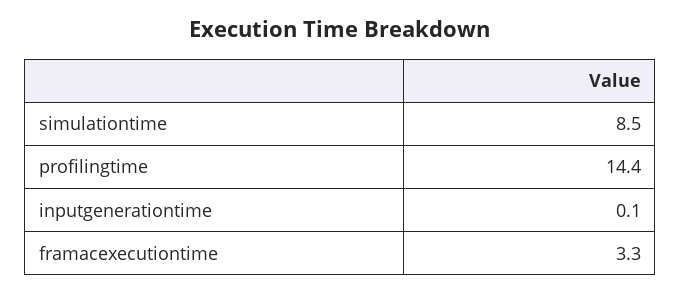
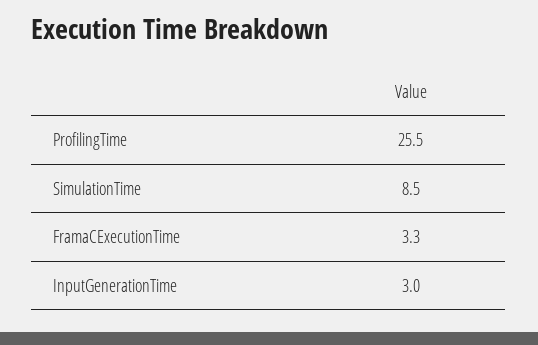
profilingtime: 14.4 -> 25.5
inputgenerationtime: 0.1 -> 3

